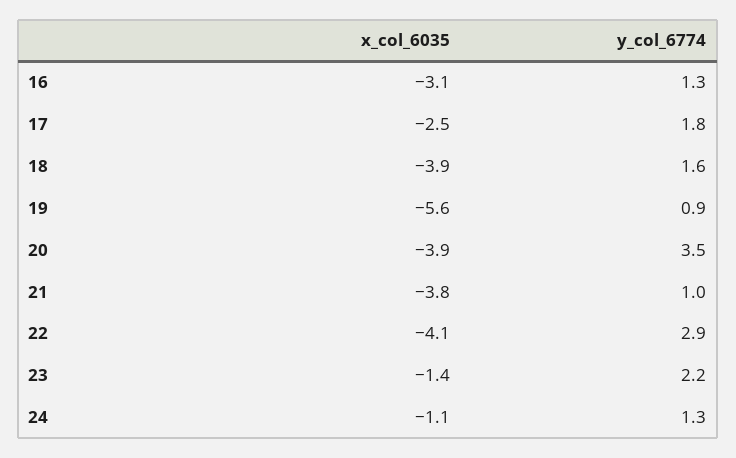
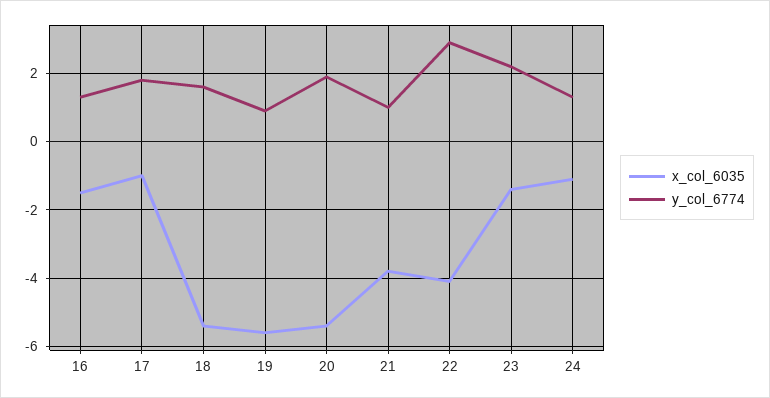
x_col_6035, 16: -3.1 -> -1.5
x_col_6035, 17: -2.5 -> -1
x_col_6035, 18: -3.9 -> -5.5
x_col_6035, 20: -3.9 -> -5.5
y_col_6774, 20: 3.5 -> 2

